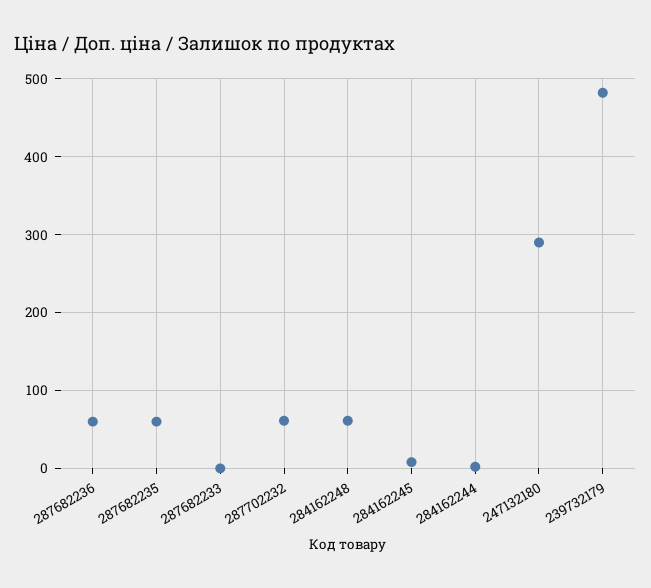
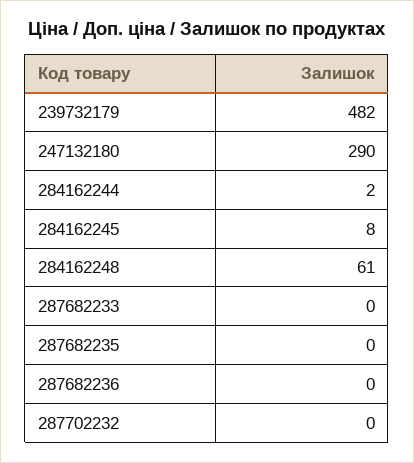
287682236: 60 -> 0
287682235: 60 -> 0
287702232: 60 -> 0

